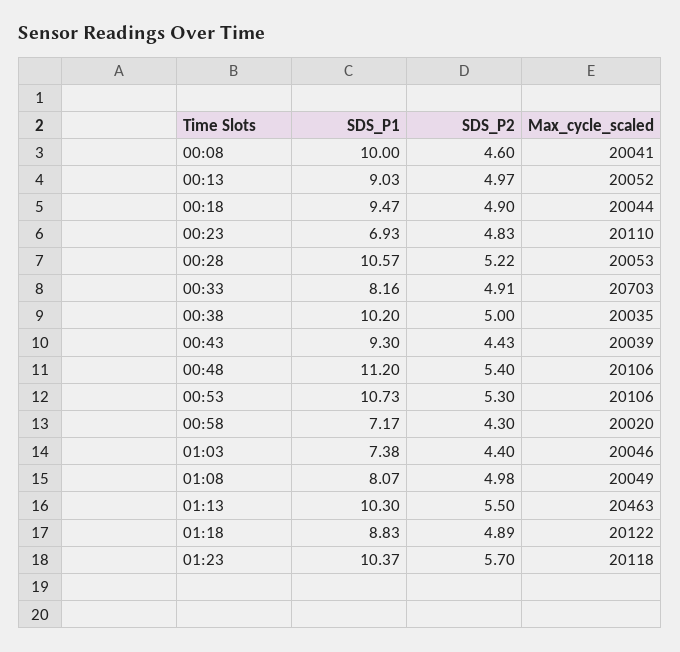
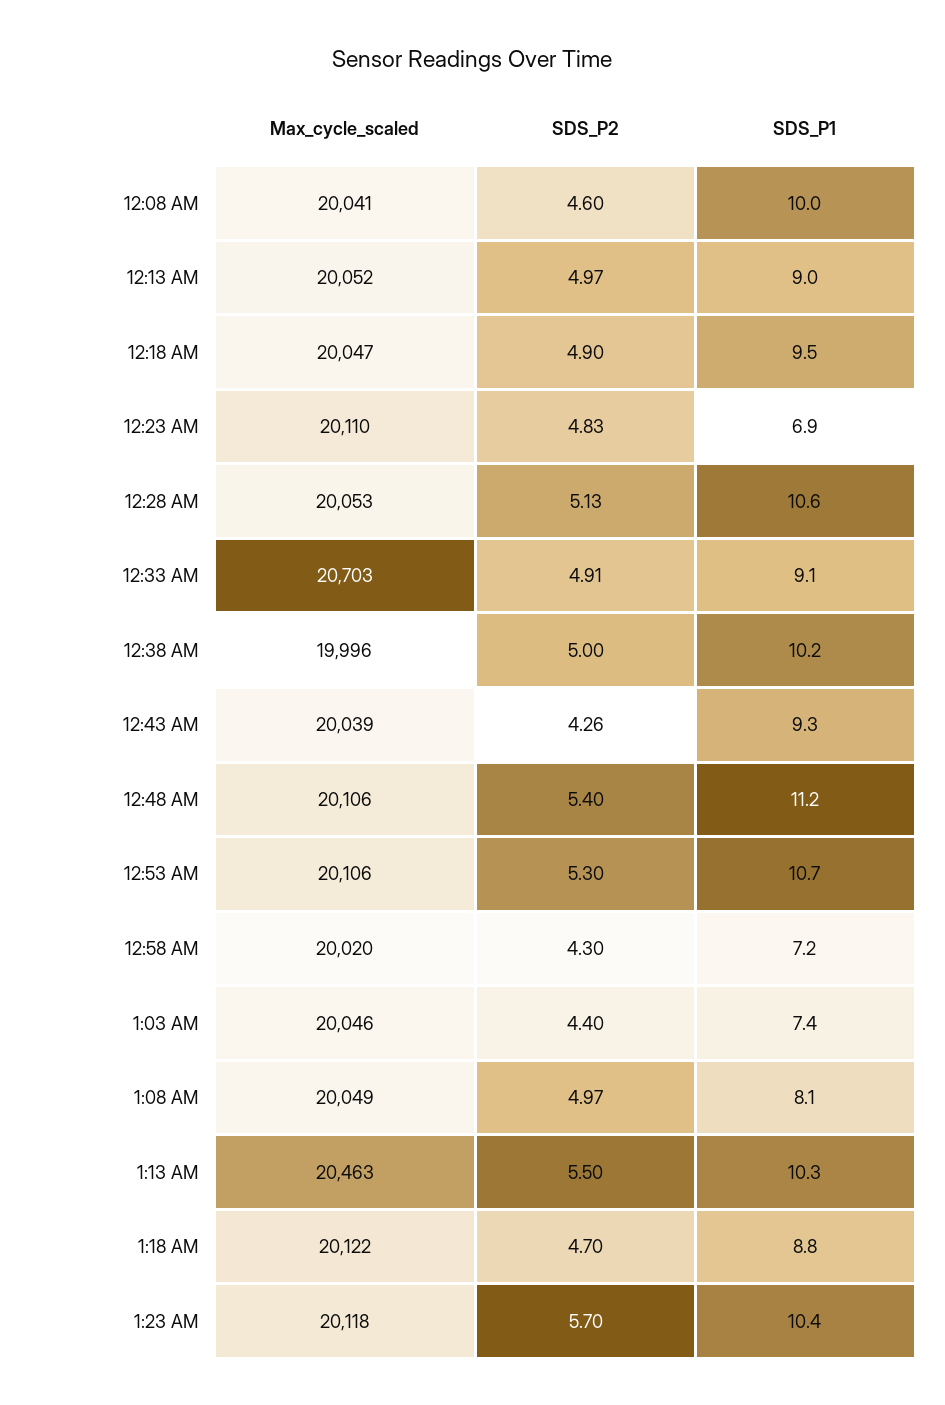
Max_cycle_scaled, 00:18: 20044 -> 20047
SDS_P2, 00:28: 5.22 -> 5.13
SDS_P1, 00:33: 8.16 -> 9.1
Max_cycle_scaled, 00:38: 20035 -> 19996
SDS_P2, 00:43: 4.43 -> 4.26
SDS_P2, 01:08: 4.98 -> 4.97
SDS_P2, 01:18: 4.89 -> 4.7

